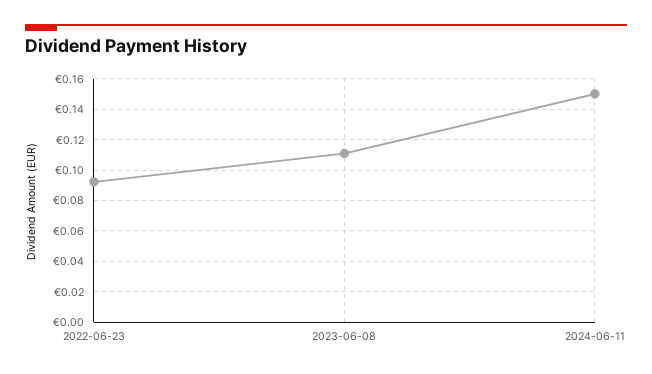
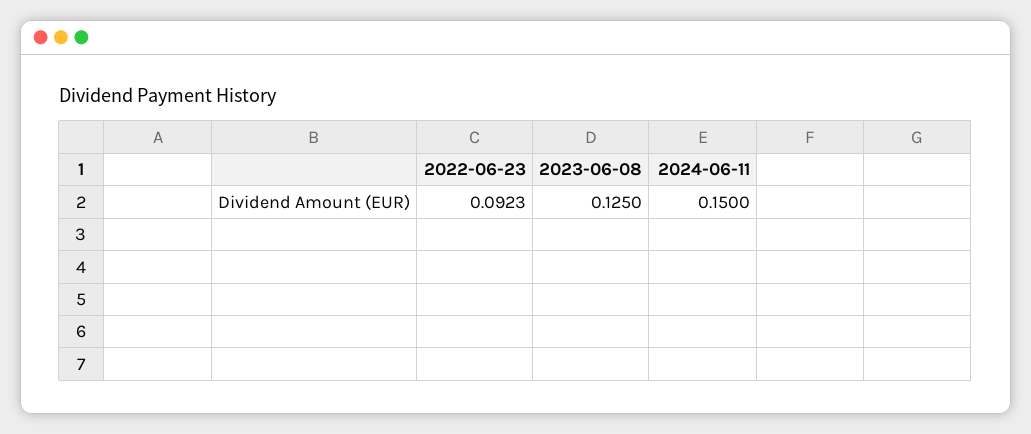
2023-06-08: 0.11 -> 0.125

